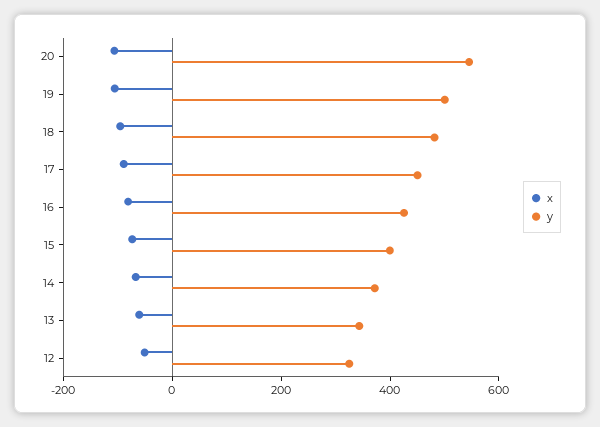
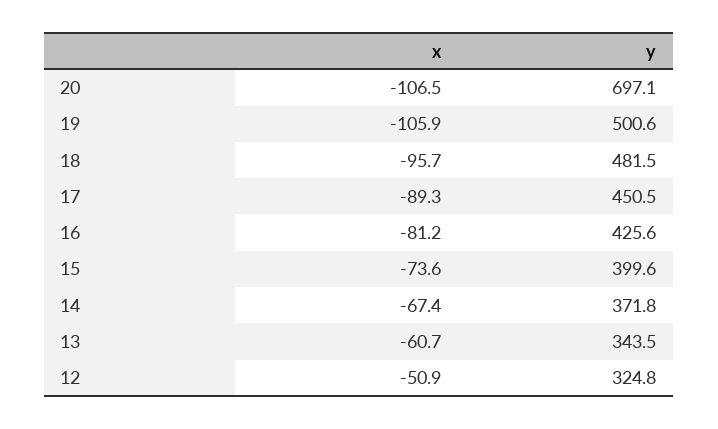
y, 20: 550 -> 697.1

